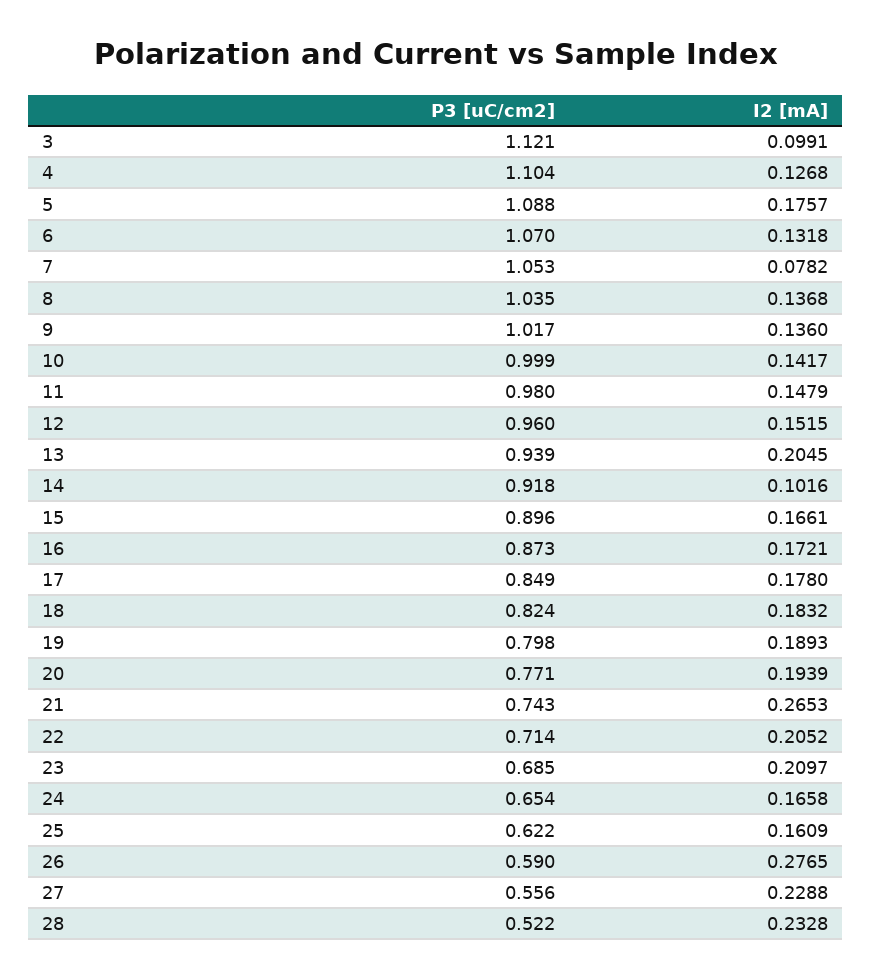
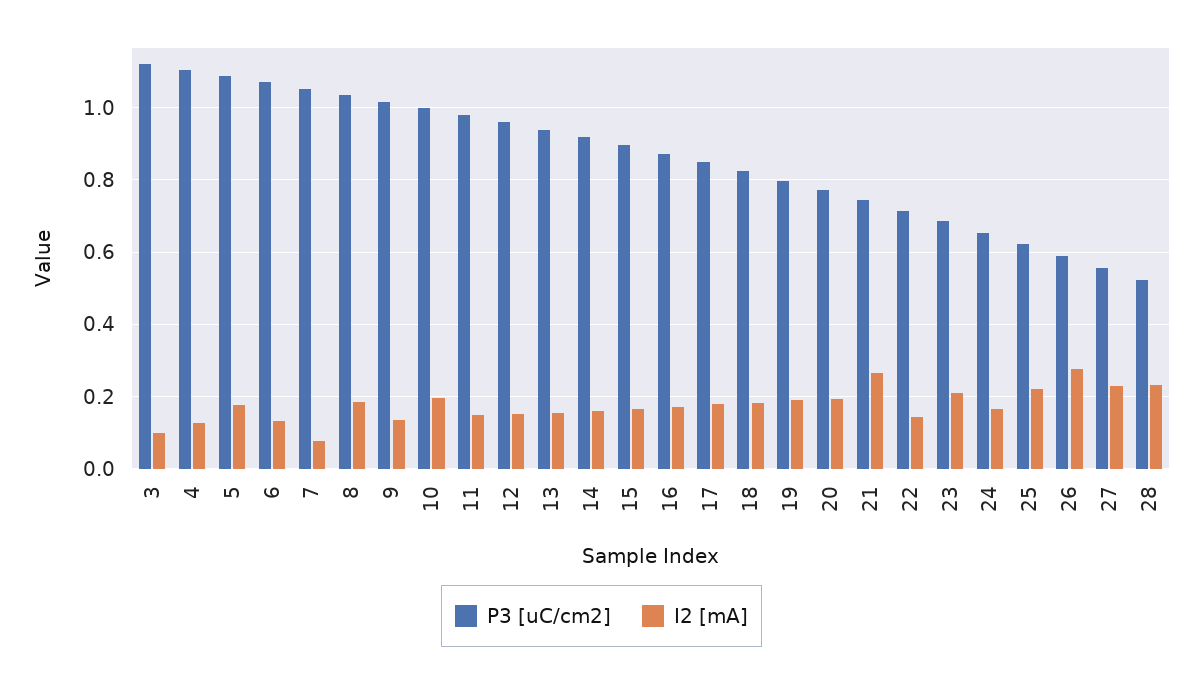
I2 [mA], 8: 0.1368 -> 0.18
I2 [mA], 10: 0.1417 -> 0.2
I2 [mA], 13: 0.2045 -> 0.16
I2 [mA], 14: 0.1016 -> 0.16
I2 [mA], 22: 0.2052 -> 0.14
I2 [mA], 25: 0.1609 -> 0.22

